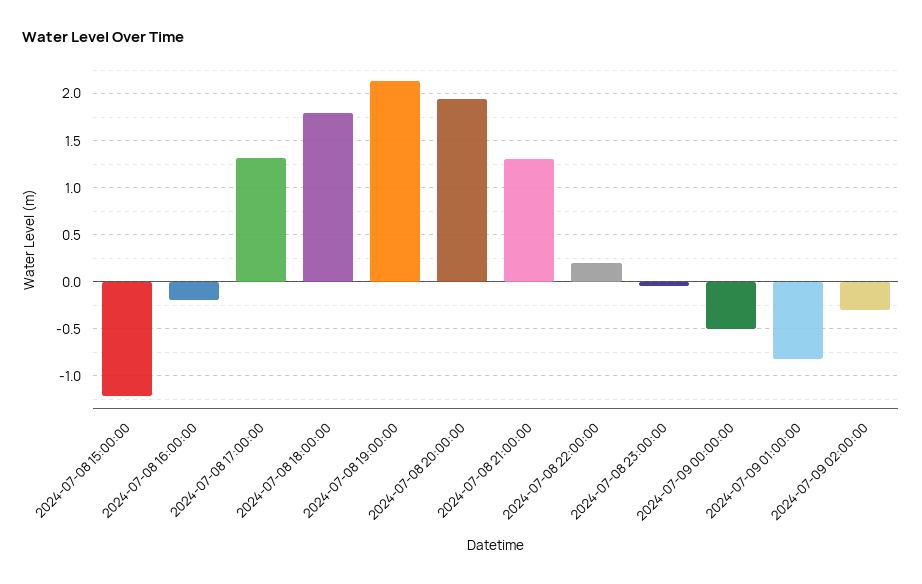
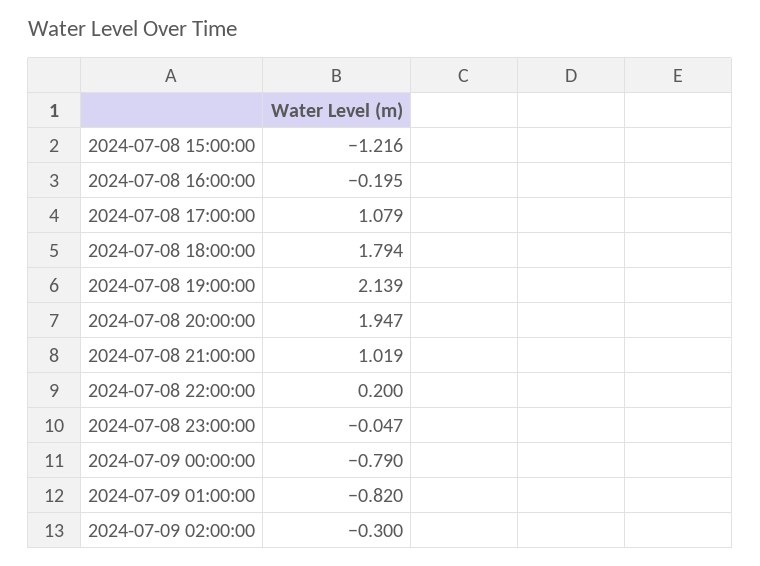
2024-07-08 17:00:00: 1.3 -> 1.079
2024-07-08 21:00:00: 1.3 -> 1.019
2024-07-09 00:00:00: -0.5 -> -0.79

